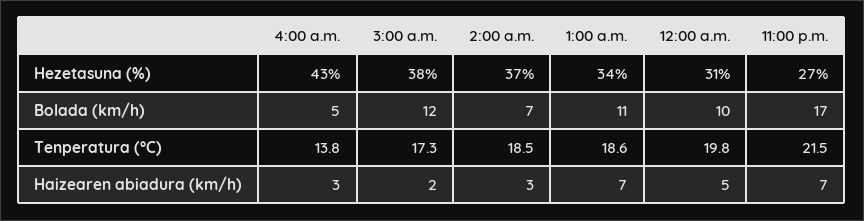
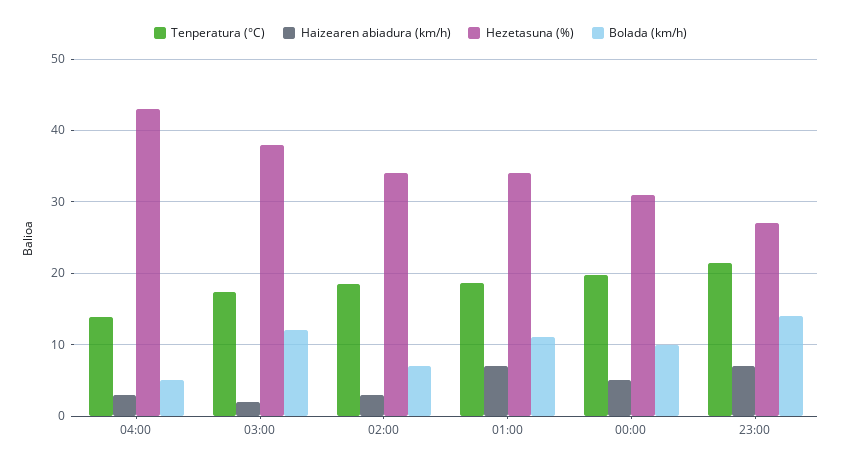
Hezetasuna (%), 2:00 a.m.: 37 -> 34
Bolada (km/h), 11:00 p.m.: 17 -> 14

